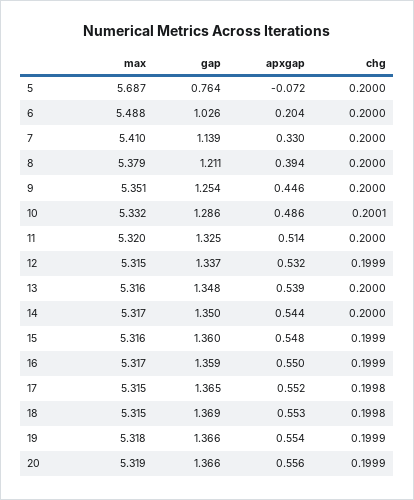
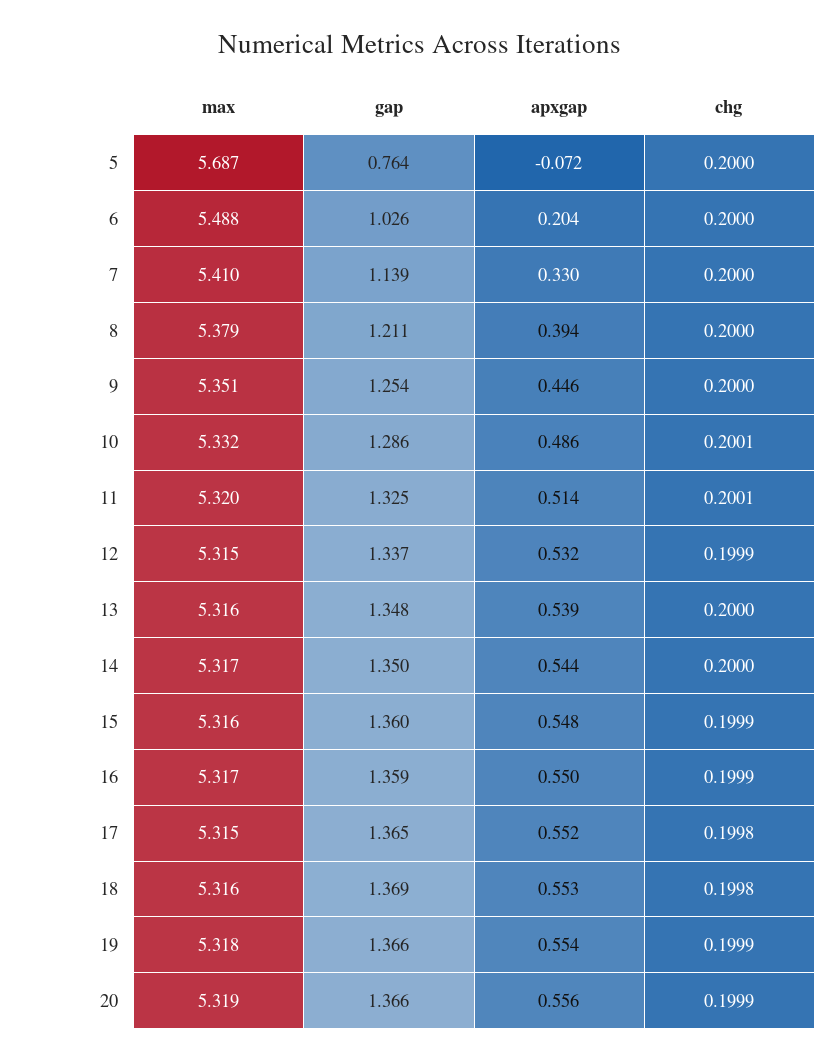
chg, 11: 0.2 -> 0.2001
max, 18: 5.315 -> 5.316

